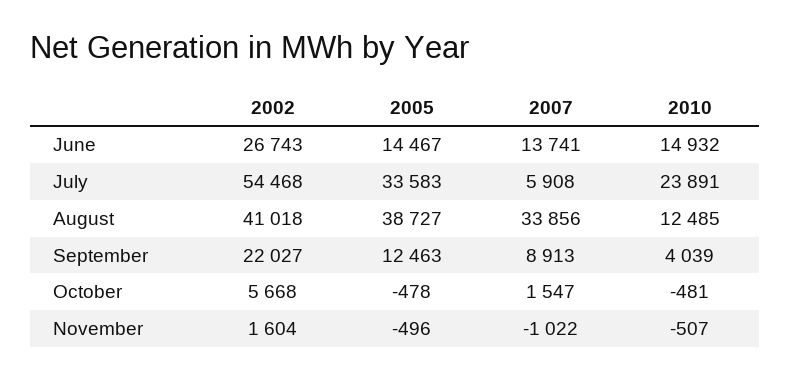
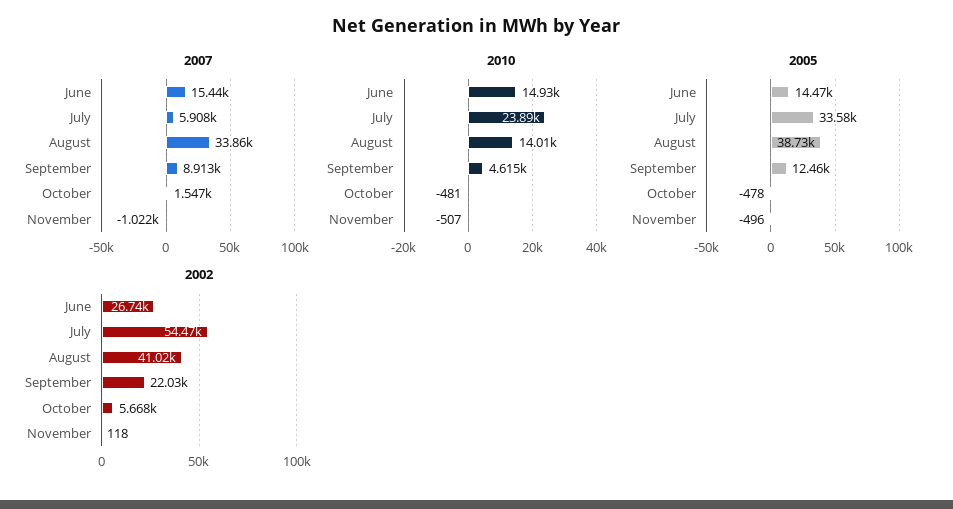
2007, June: 13741 -> 15440
2010, August: 12485 -> 14010
2010, September: 4039 -> 4615
2002, November: 1604 -> 118

